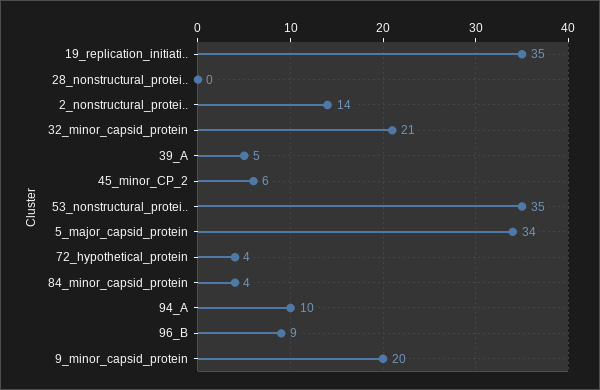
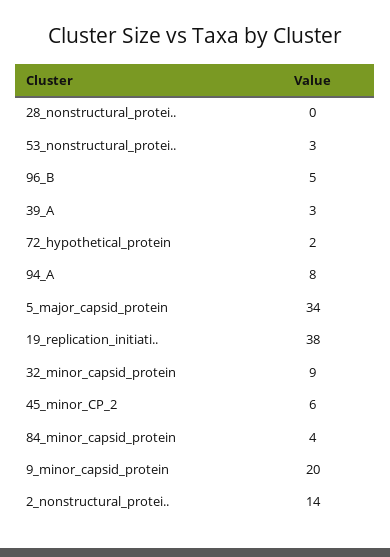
19_replication_initiati..: 35 -> 38
32_minor_capsid_protein: 21 -> 9
39_A: 5 -> 3
53_nonstructural_protei..: 35 -> 3
72_hypothetical_protein: 4 -> 2
94_A: 10 -> 8
96_B: 9 -> 5

